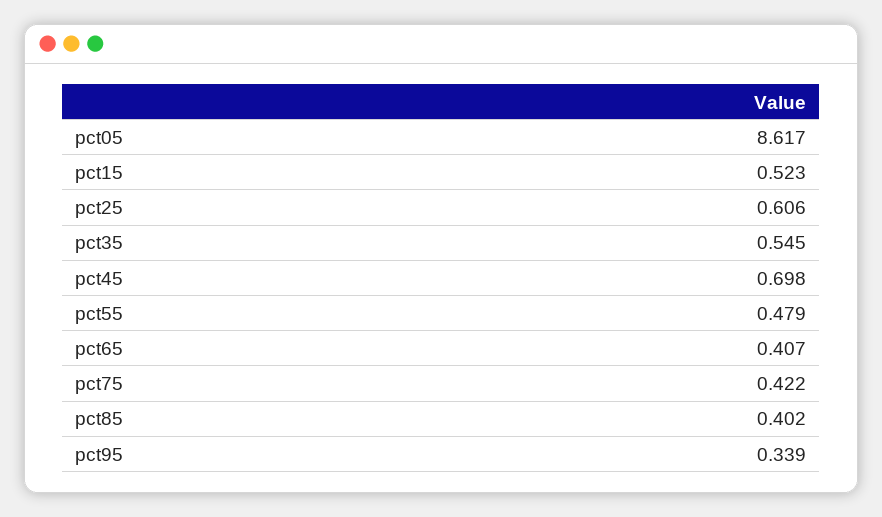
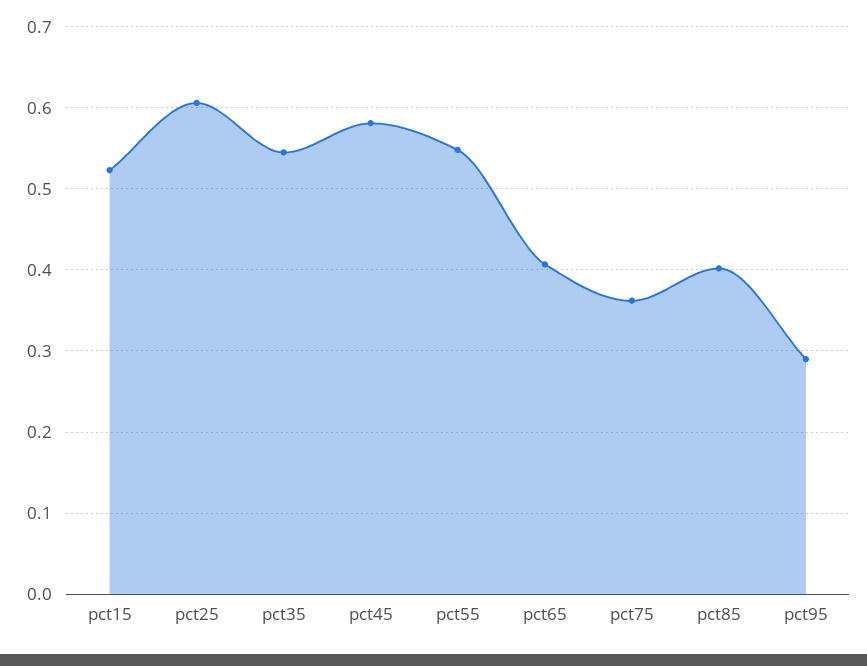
pct05: 8.617 -> none
pct45: 0.698 -> 0.58
pct55: 0.479 -> 0.55
pct75: 0.422 -> 0.36
pct95: 0.339 -> 0.29

